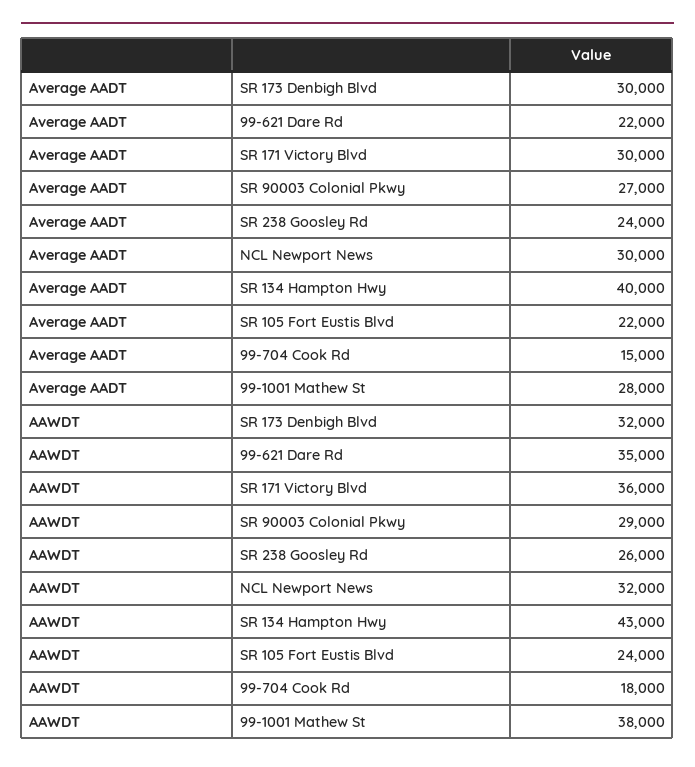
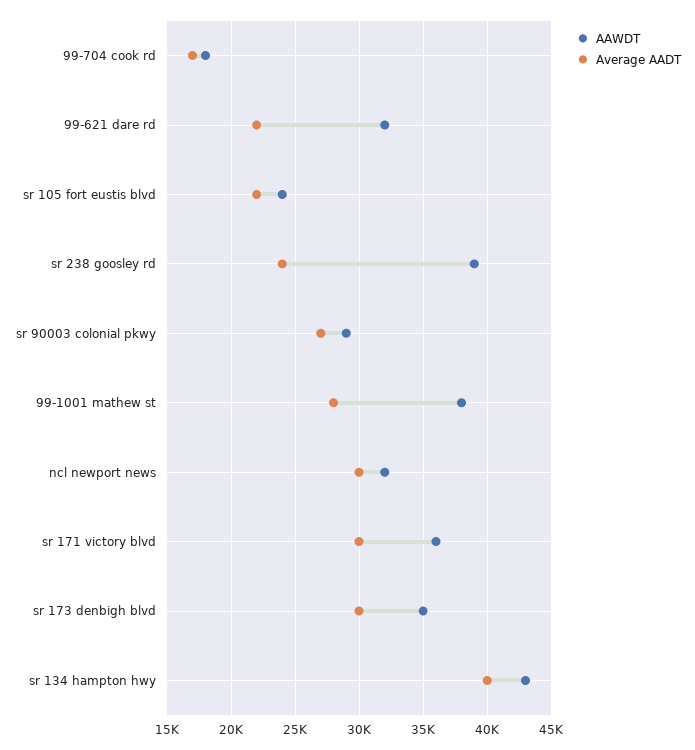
Average AADT, 99-704 Cook Rd: 15000 -> 17000
AAWDT, SR 173 Denbigh Blvd: 32000 -> 35000
AAWDT, 99-621 Dare Rd: 35000 -> 32000
AAWDT, SR 238 Goosley Rd: 26000 -> 39000

